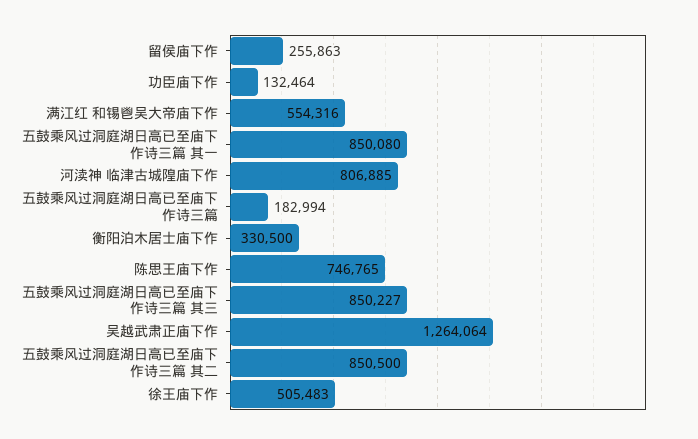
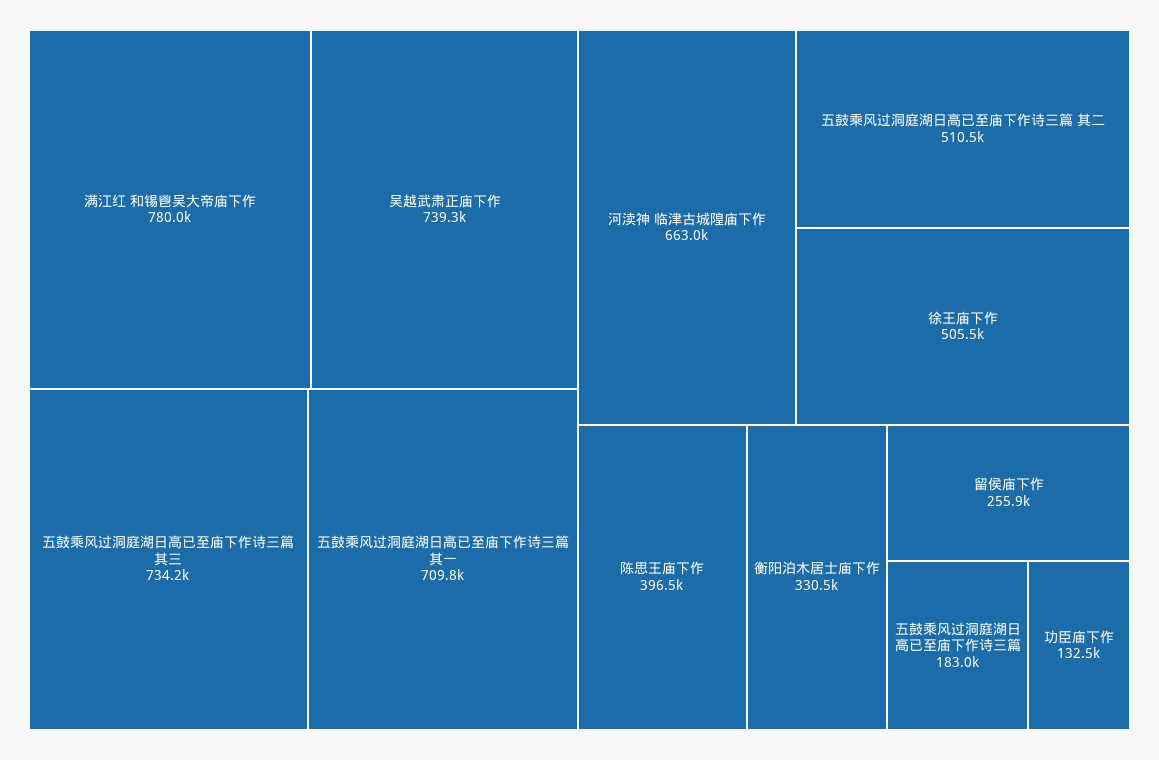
满江红 和锡鬯吴大帝庙下作: 554316 -> 780000
五鼓乘风过洞庭湖日高已至庙下作诗三篇 其一: 850080 -> 709800
河渎神 临津古城隍庙下作: 806885 -> 663000
陈思王庙下作: 746765 -> 396500
五鼓乘风过洞庭湖日高已至庙下作诗三篇 其三: 850227 -> 734200
吴越武肃正庙下作: 1264064 -> 739300
五鼓乘风过洞庭湖日高已至庙下作诗三篇 其二: 850500 -> 510500

